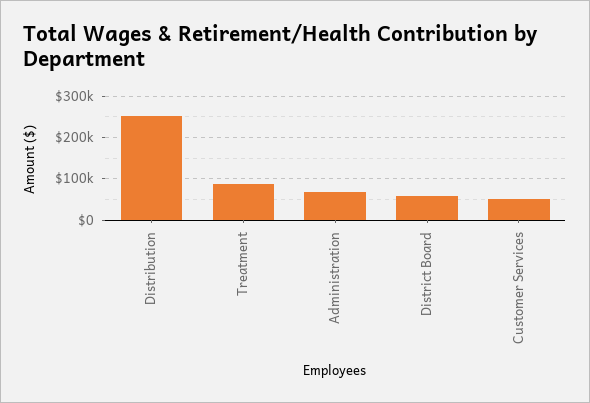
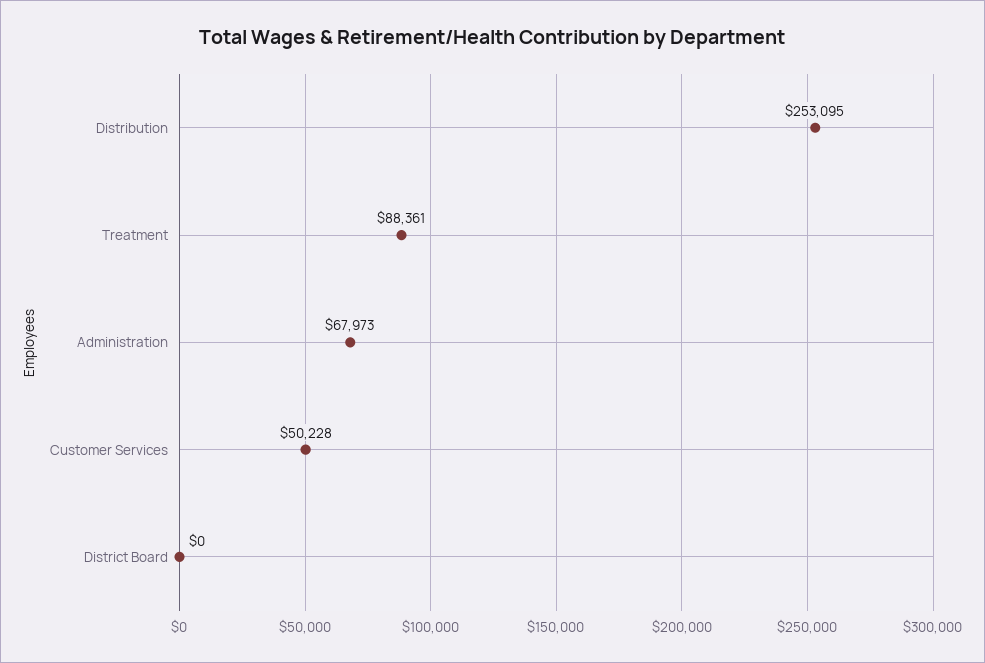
District Board: 60000 -> 0

